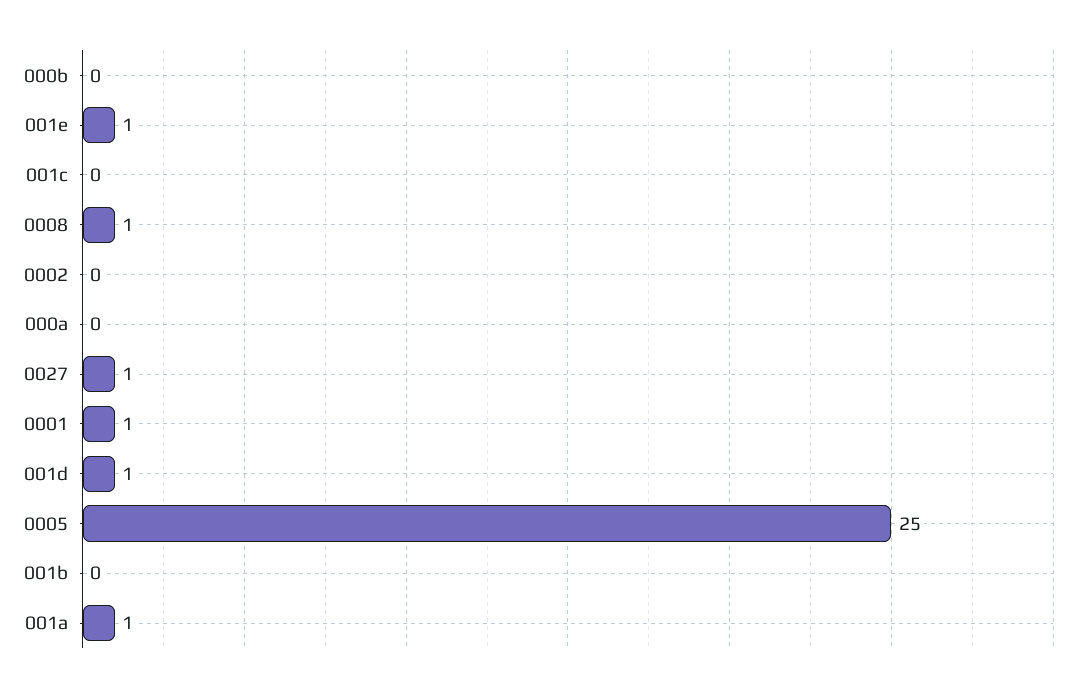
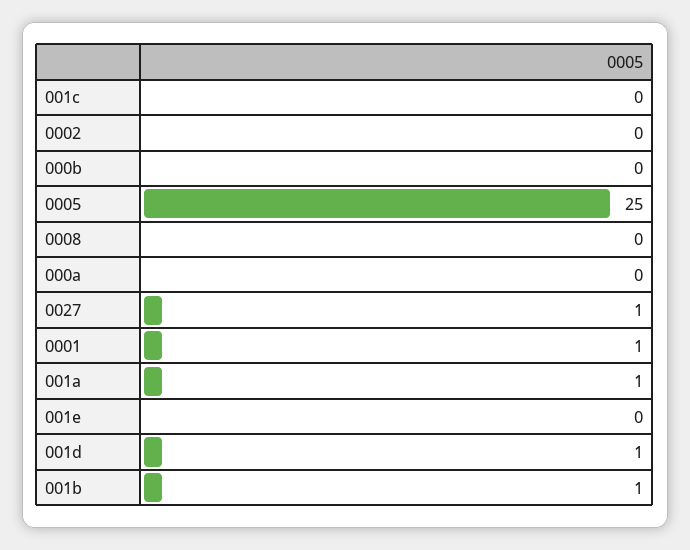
001e: 1 -> 0
0008: 1 -> 0
001b: 0 -> 1

